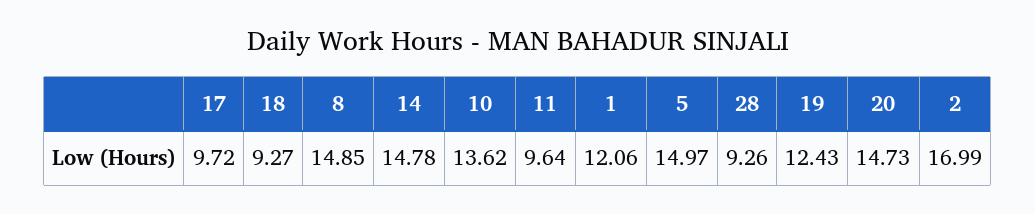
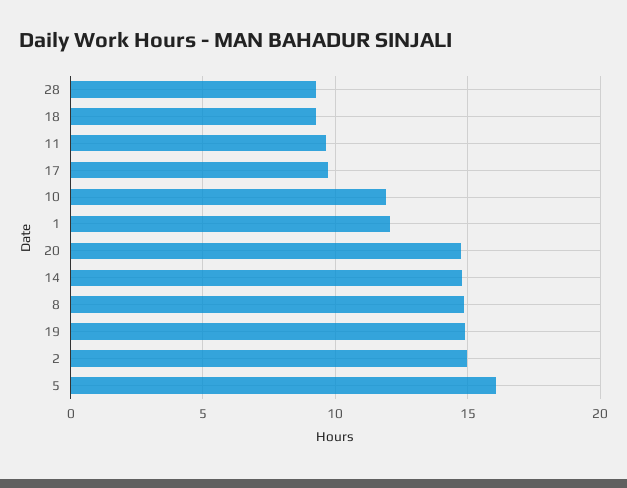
10: 13.62 -> 12
5: 14.97 -> 16
19: 12.43 -> 15
2: 16.99 -> 15

